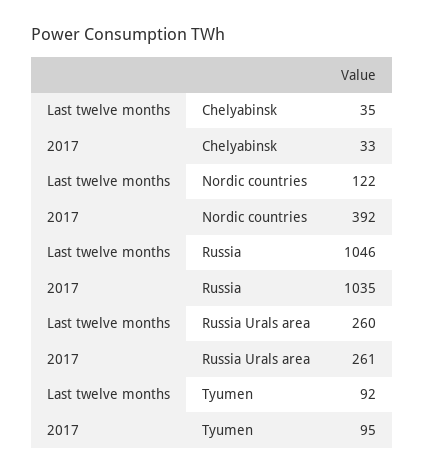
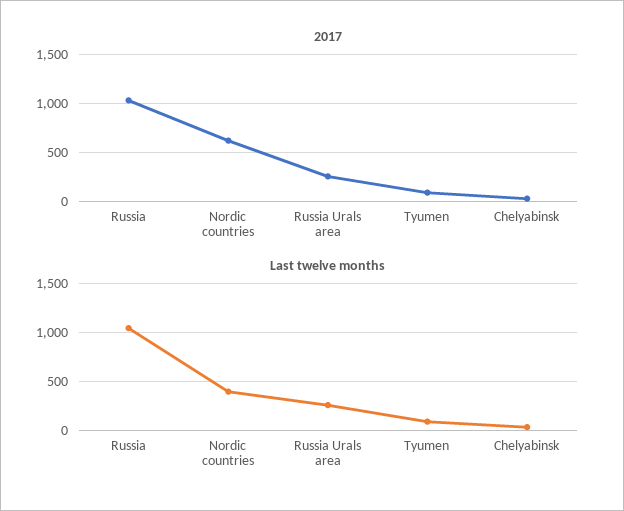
Last twelve months, Nordic countries: 122 -> 400
2017, Nordic countries: 392 -> 600

